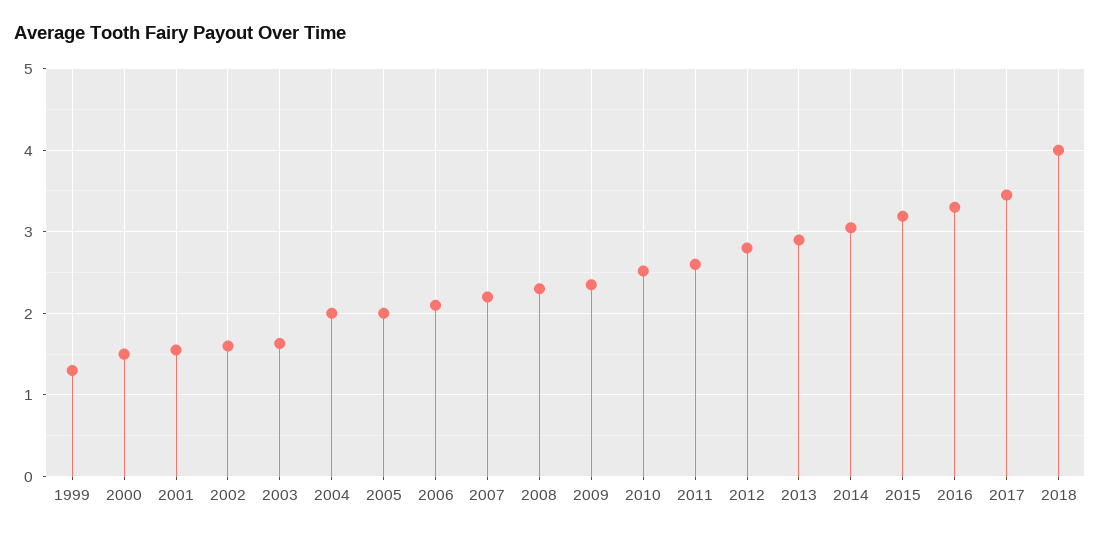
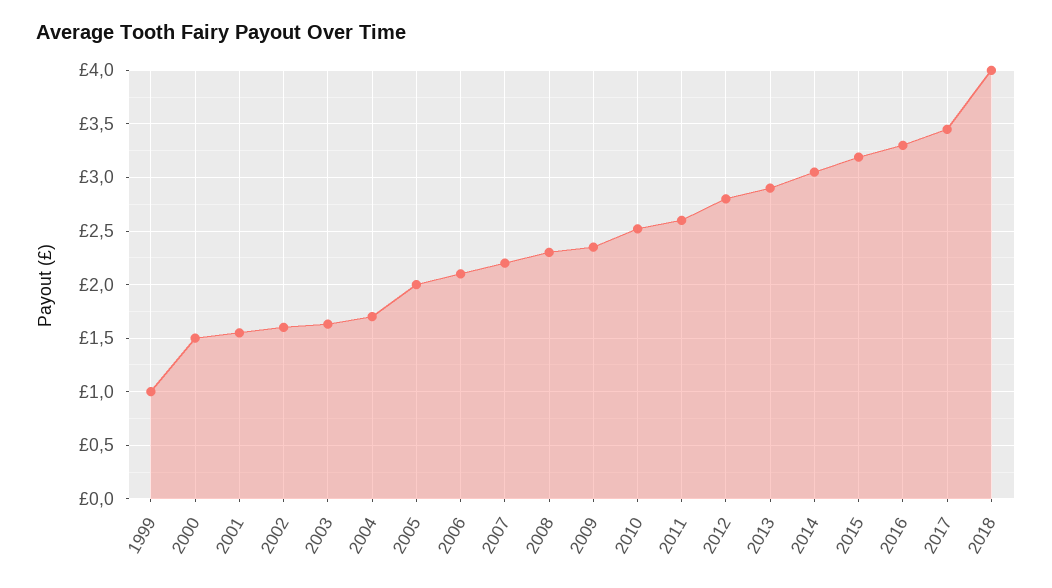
1999: 1.3 -> 1
2004: 2 -> 1.7

